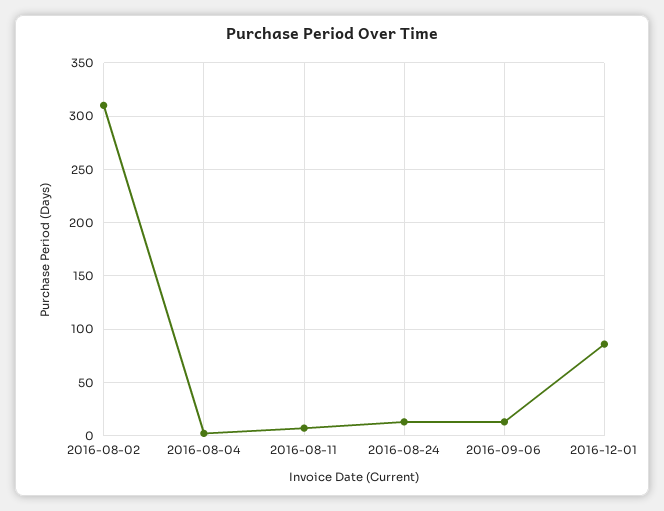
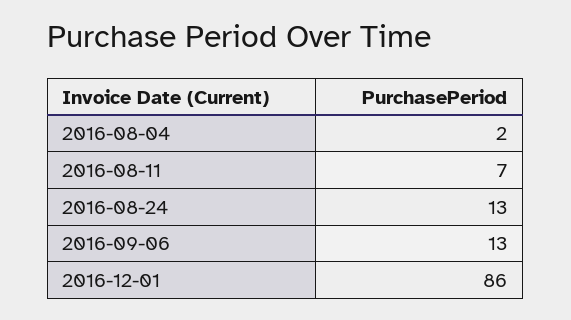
2016-08-02: 310 -> none

